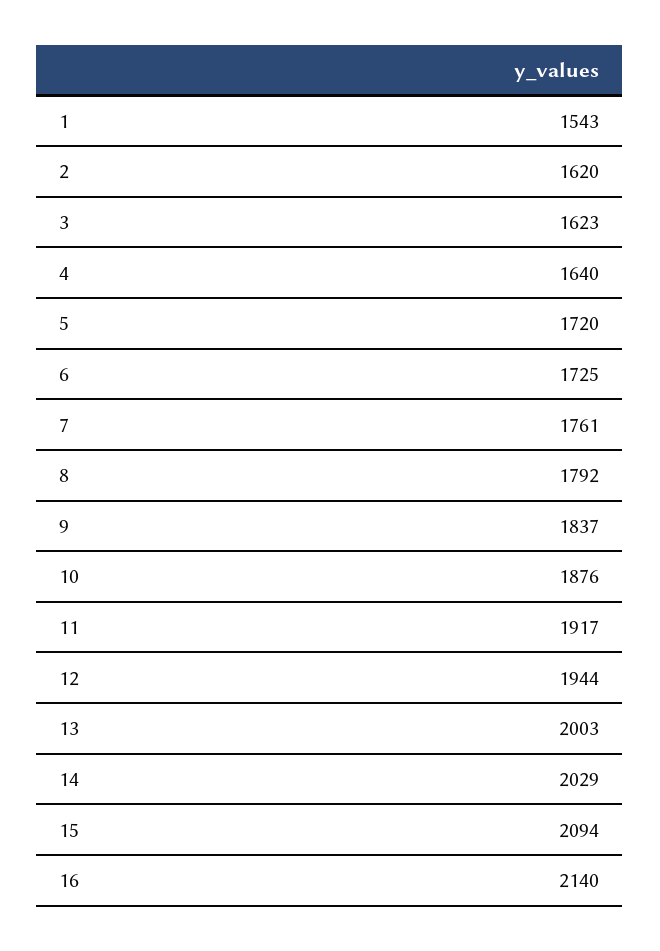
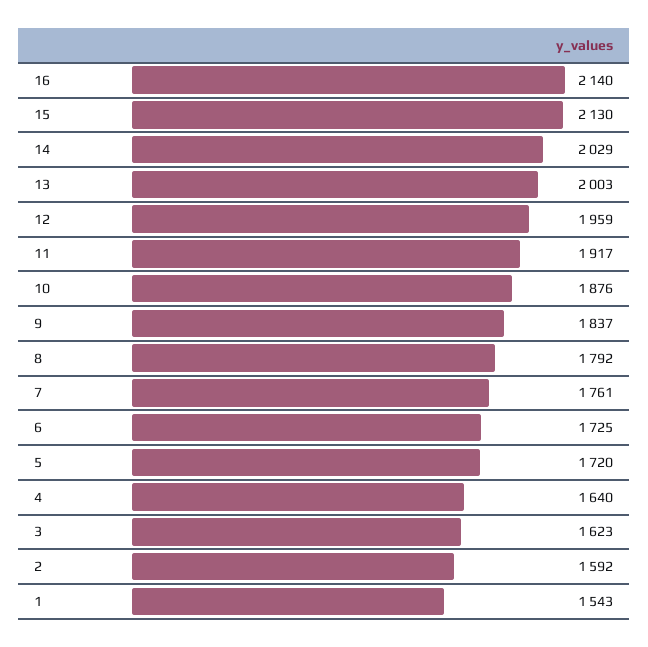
2: 1620 -> 1592
12: 1944 -> 1959
15: 2094 -> 2130

